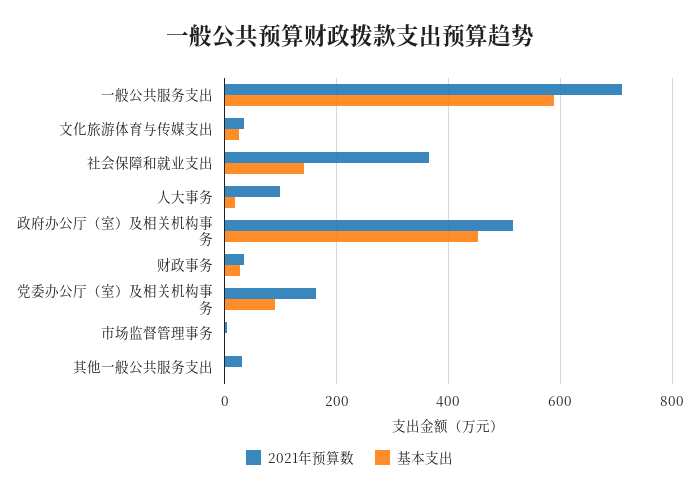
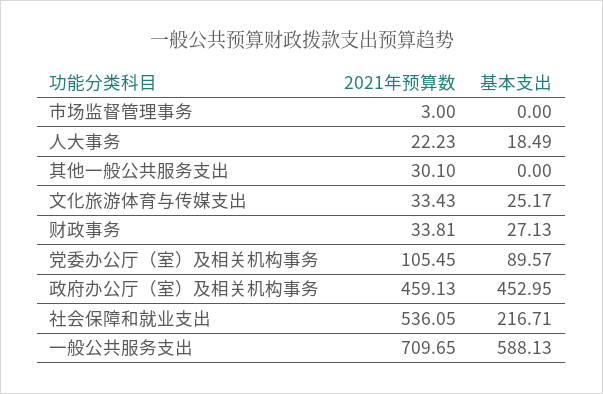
2021年预算数, 社会保障和就业支出: 360 -> 536.05
基本支出, 社会保障和就业支出: 140 -> 216.71
2021年预算数, 人大事务: 100 -> 22.23
2021年预算数, 政府办公厅（室）及相关机构事务: 520 -> 459.13
2021年预算数, 党委办公厅（室）及相关机构事务: 160 -> 105.45

